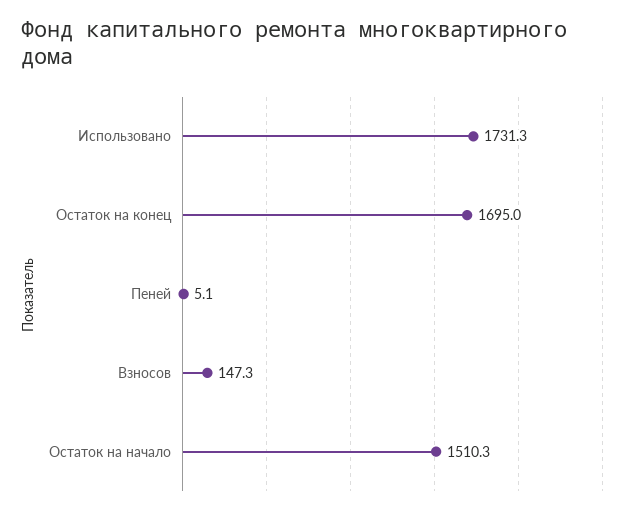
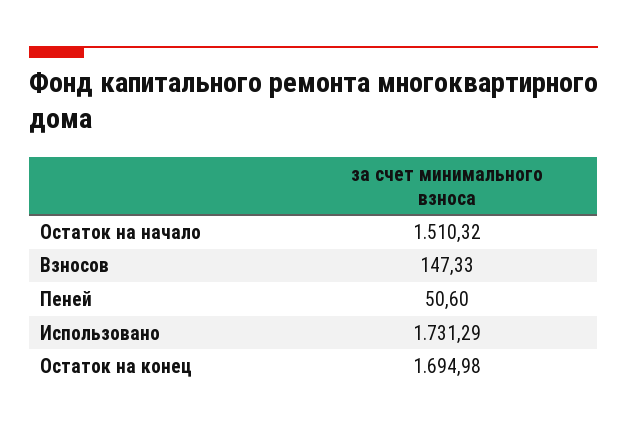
Пеней: 5.1 -> 50.6

